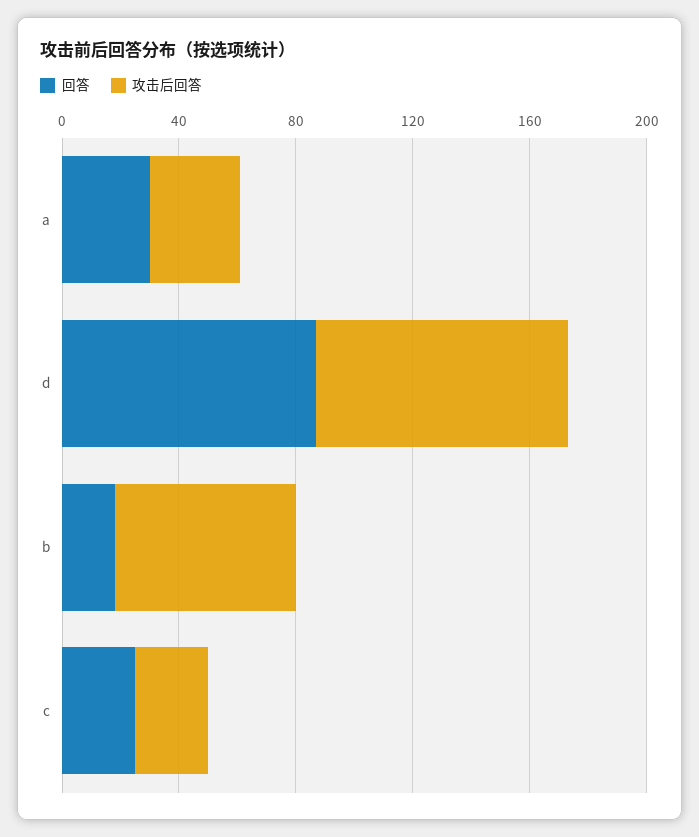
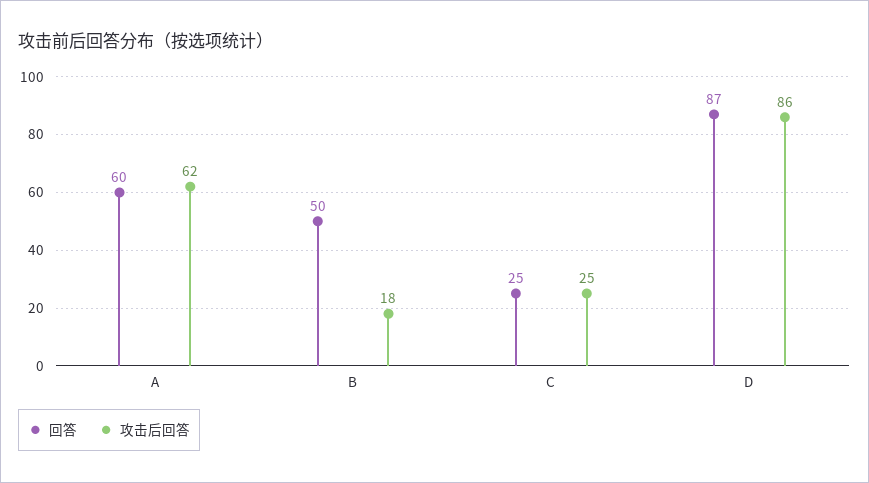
回答, a: 30 -> 60
攻击后回答, a: 30 -> 62
回答, b: 20 -> 50
攻击后回答, b: 60 -> 18

